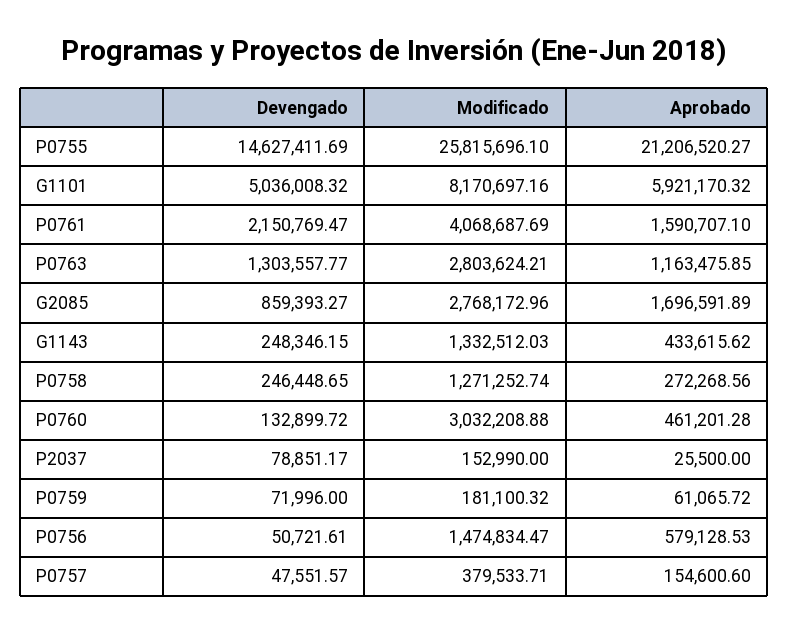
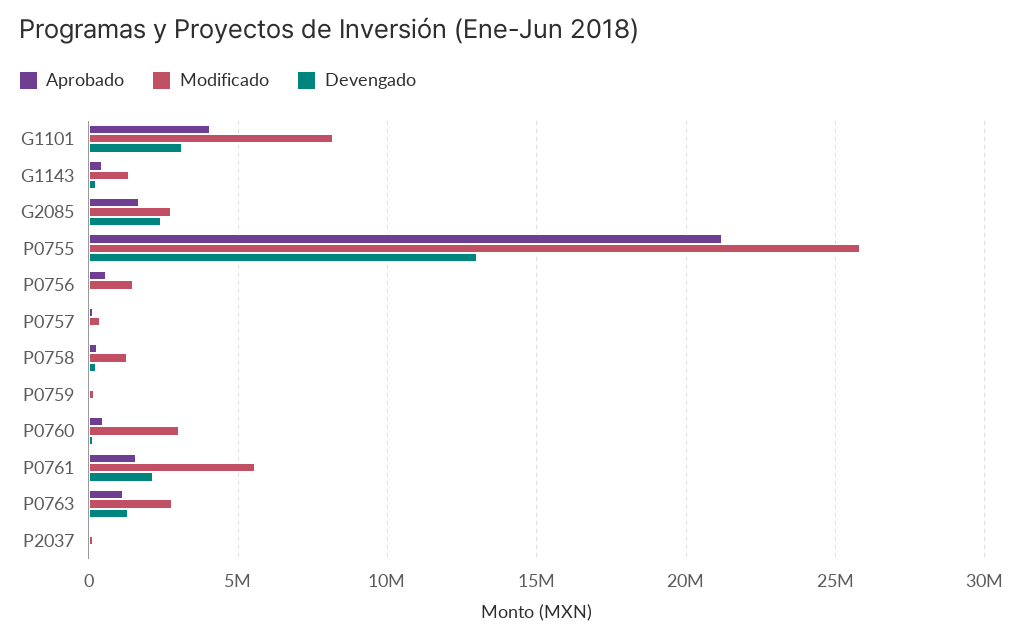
Devengado, P0755: 14627411.69 -> 13000000
Devengado, G1101: 5036008.32 -> 3000000
Aprobado, G1101: 5921170.32 -> 4000000
Modificado, P0761: 4068687.69 -> 5500000
Devengado, G2085: 859393.27 -> 2500000

